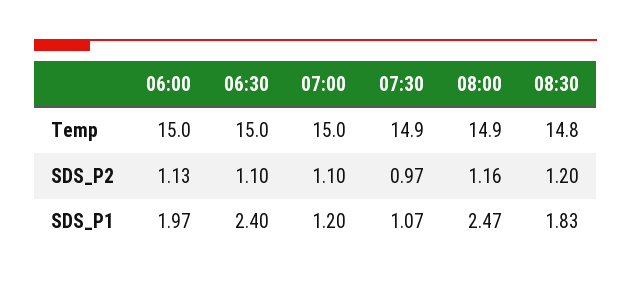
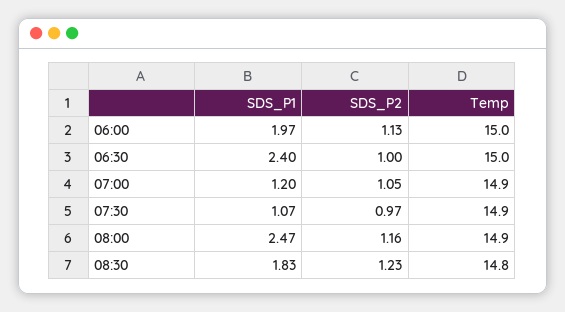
07:00, Temp: 15 -> 14.9
06:30, SDS_P2: 1.1 -> 1
07:00, SDS_P2: 1.1 -> 1.05
08:30, SDS_P2: 1.2 -> 1.23

